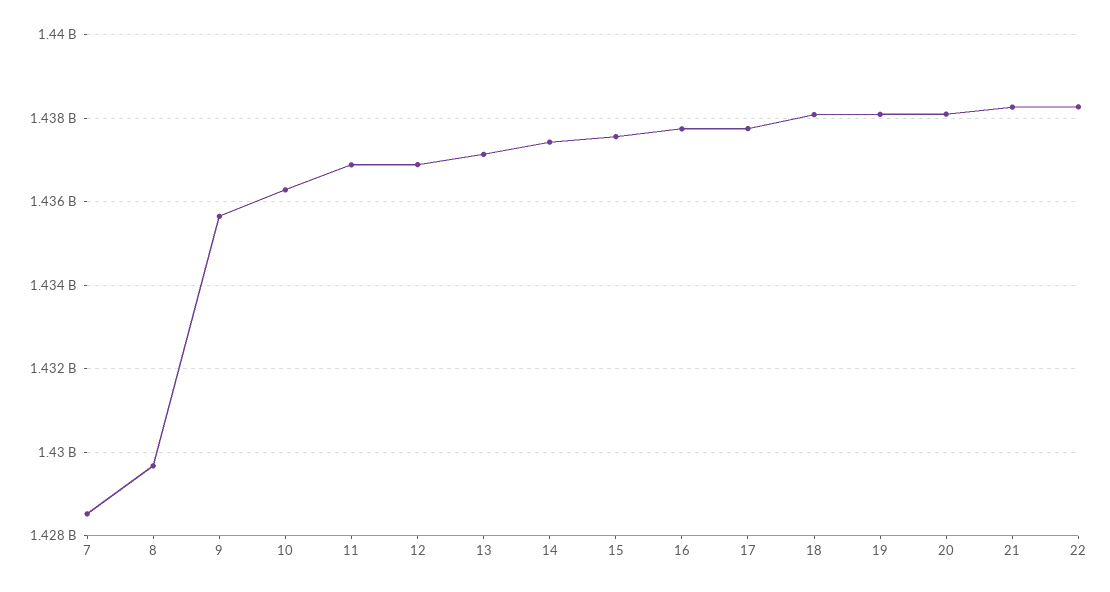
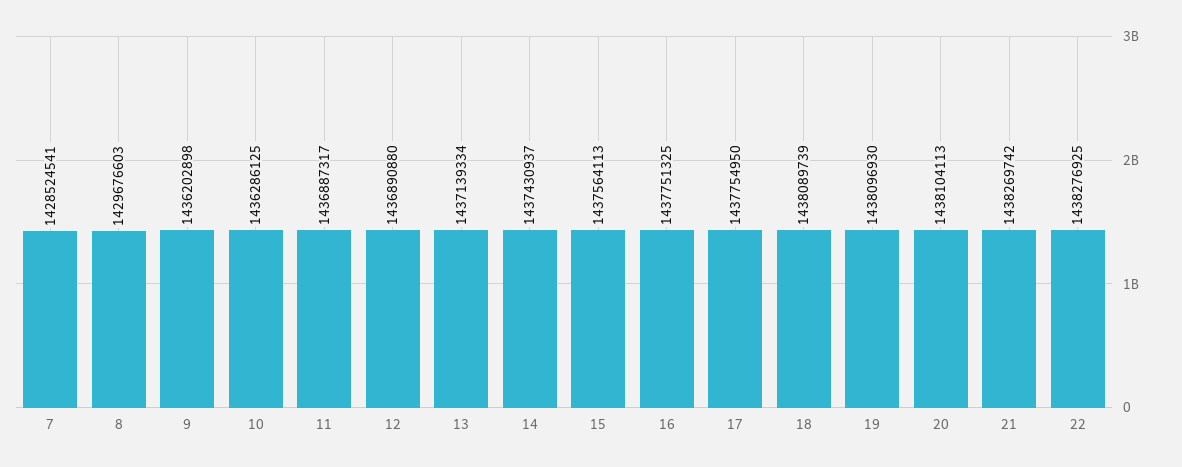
9: 1435600000 -> 1436202898

